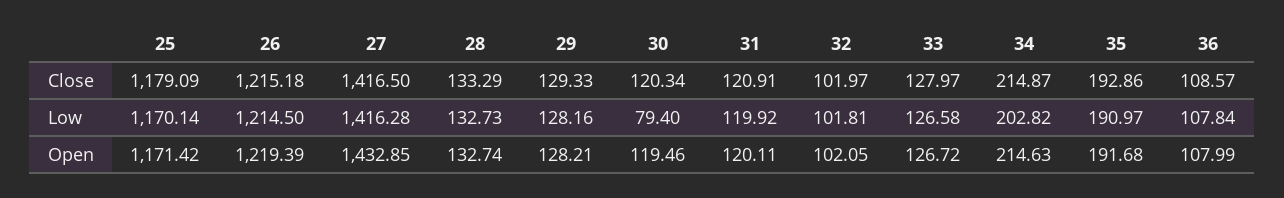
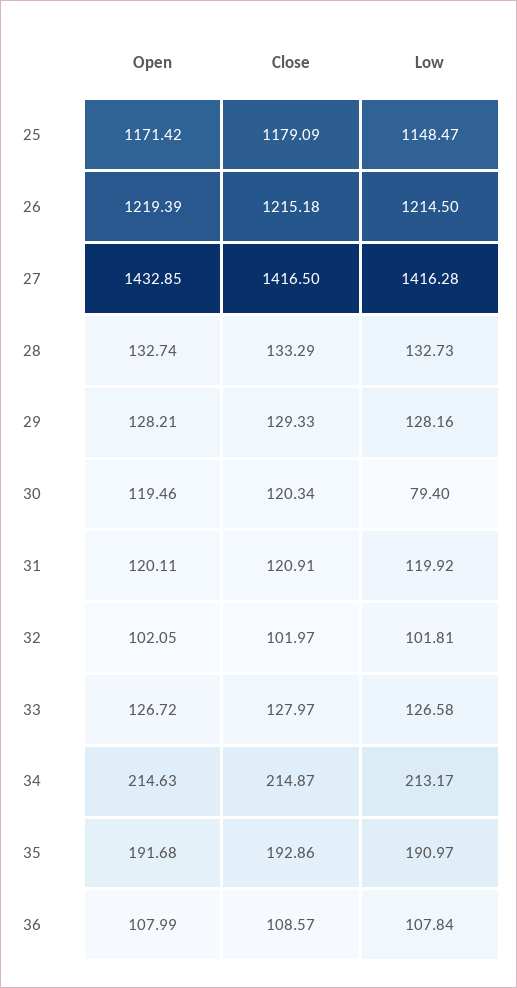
25, Low: 1170.14 -> 1148.47
34, Low: 202.82 -> 213.17

